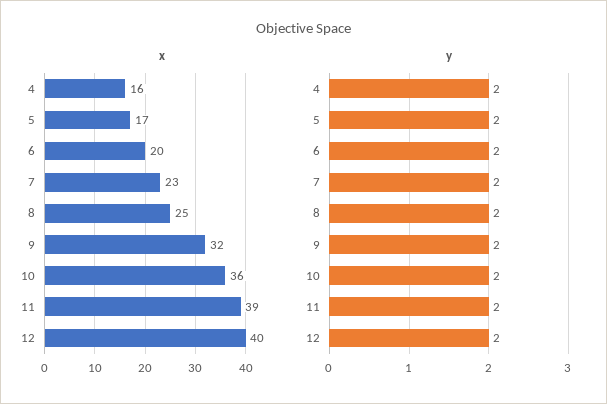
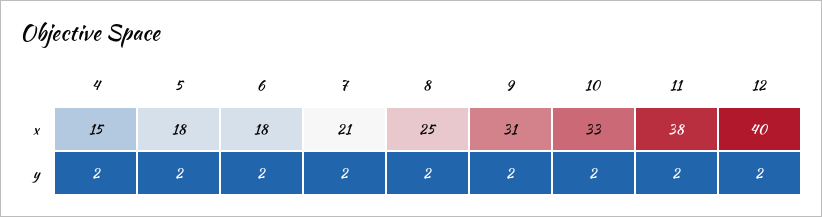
x, 4: 16 -> 15
x, 5: 17 -> 18
x, 6: 20 -> 18
x, 7: 23 -> 21
x, 9: 32 -> 31
x, 10: 36 -> 33
x, 11: 39 -> 38

